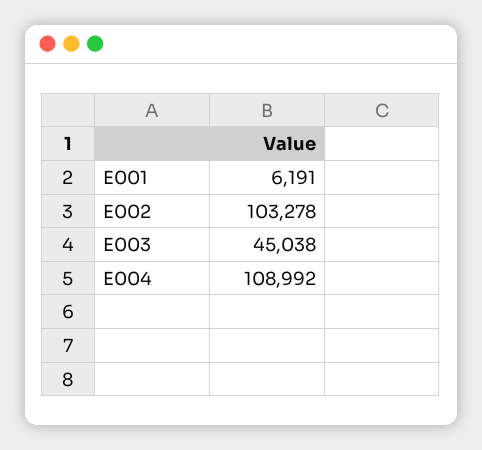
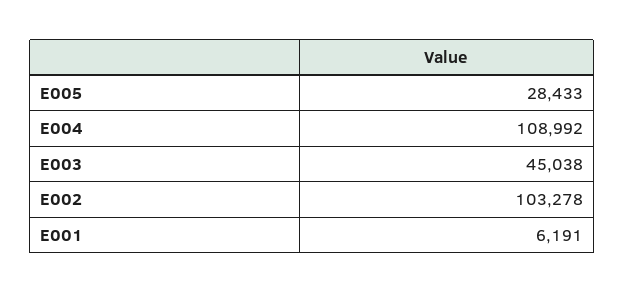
E005: none -> 28433

